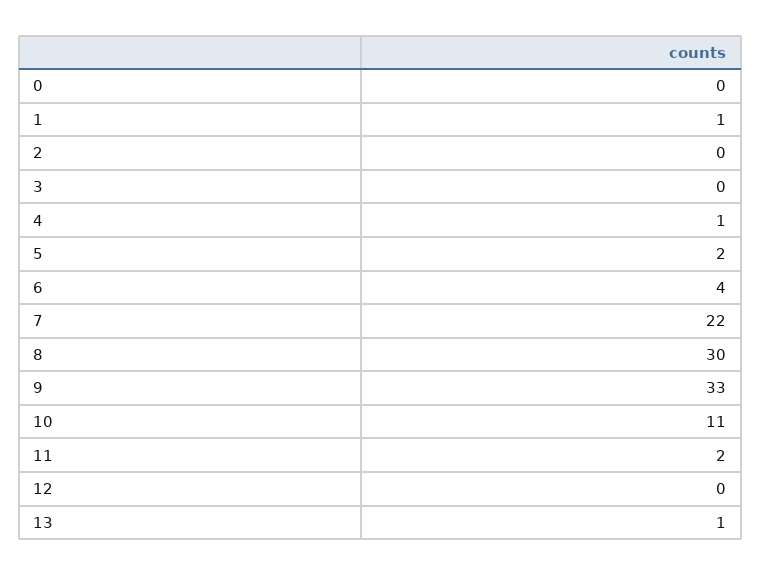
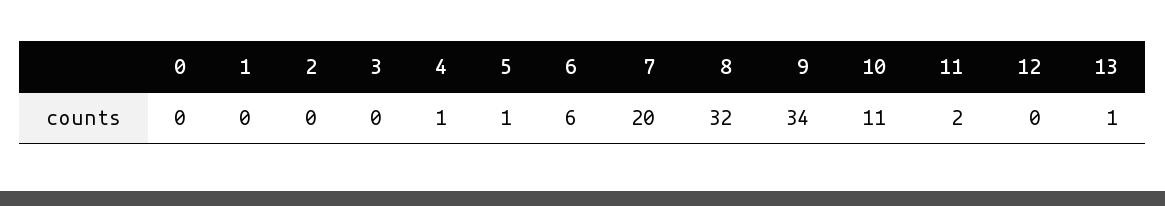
1: 1 -> 0
5: 2 -> 1
6: 4 -> 6
7: 22 -> 20
8: 30 -> 32
9: 33 -> 34

